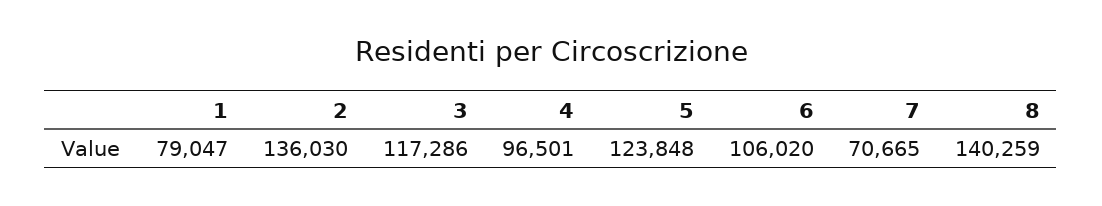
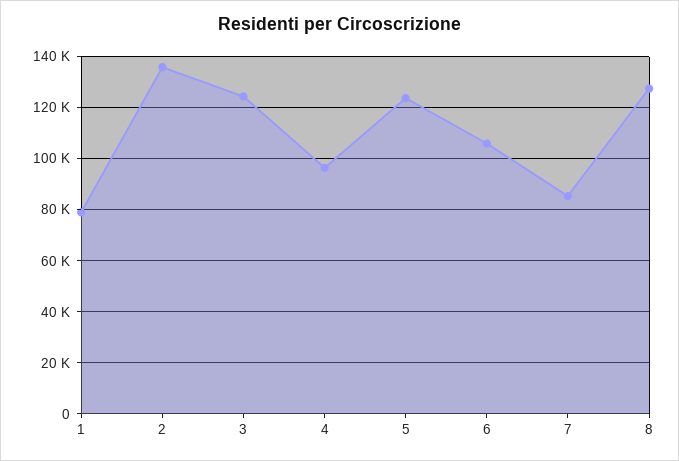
3: 117286 -> 125000
7: 70665 -> 85000
8: 140259 -> 127500

